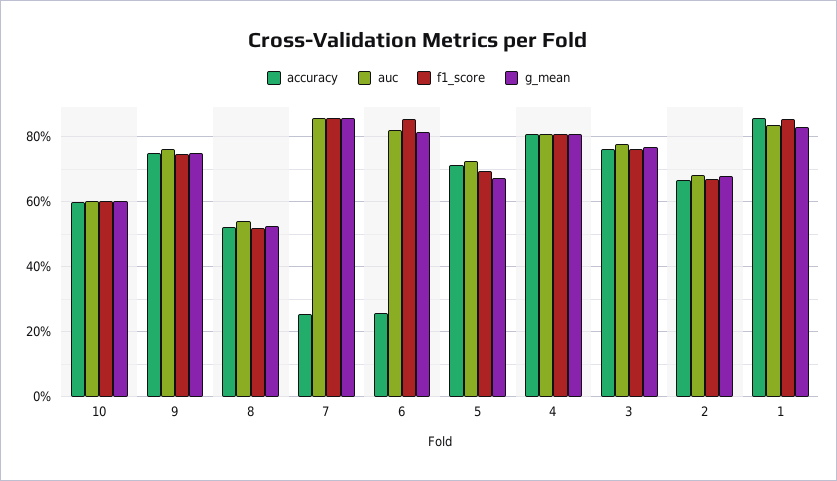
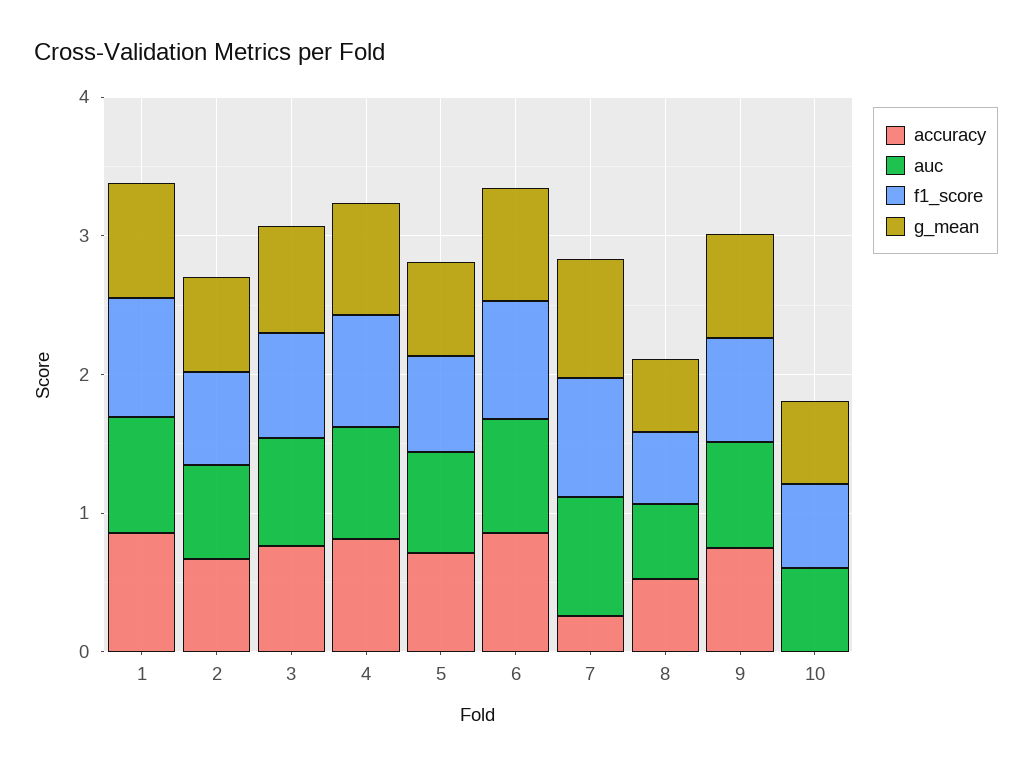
accuracy, 10: 0.6 -> 0
accuracy, 6: 0.26 -> 0.8

